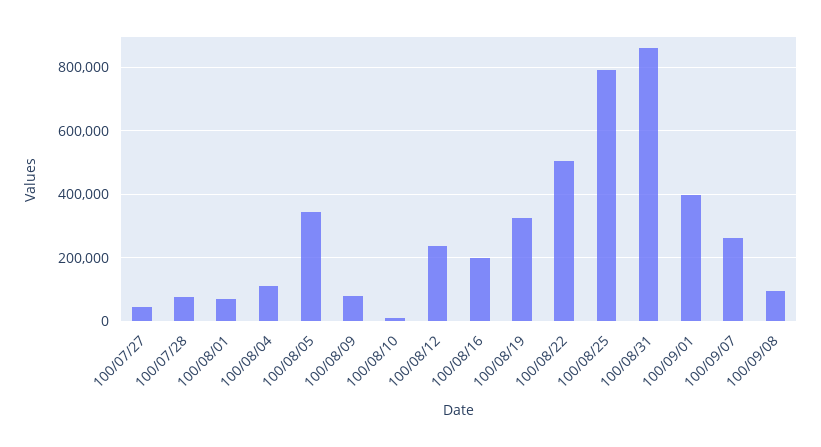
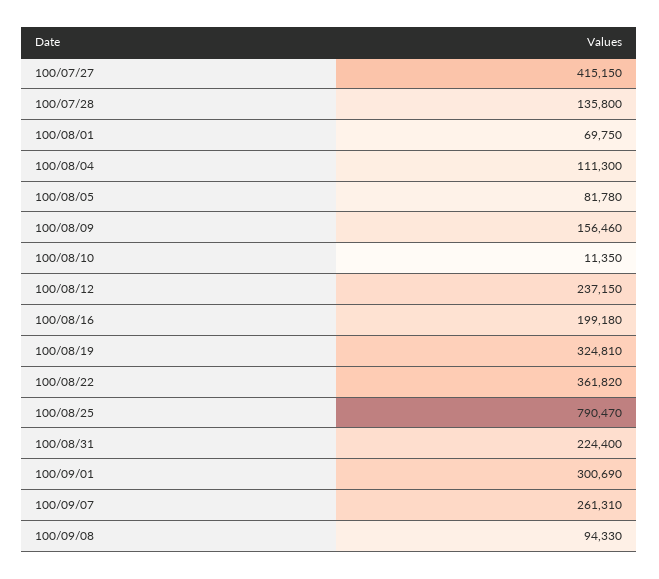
100/07/27: 40000 -> 415150
100/07/28: 80000 -> 135800
100/08/05: 340000 -> 81780
100/08/09: 80000 -> 156460
100/08/22: 500000 -> 361820
100/08/31: 860000 -> 224400
100/09/01: 400000 -> 300690

